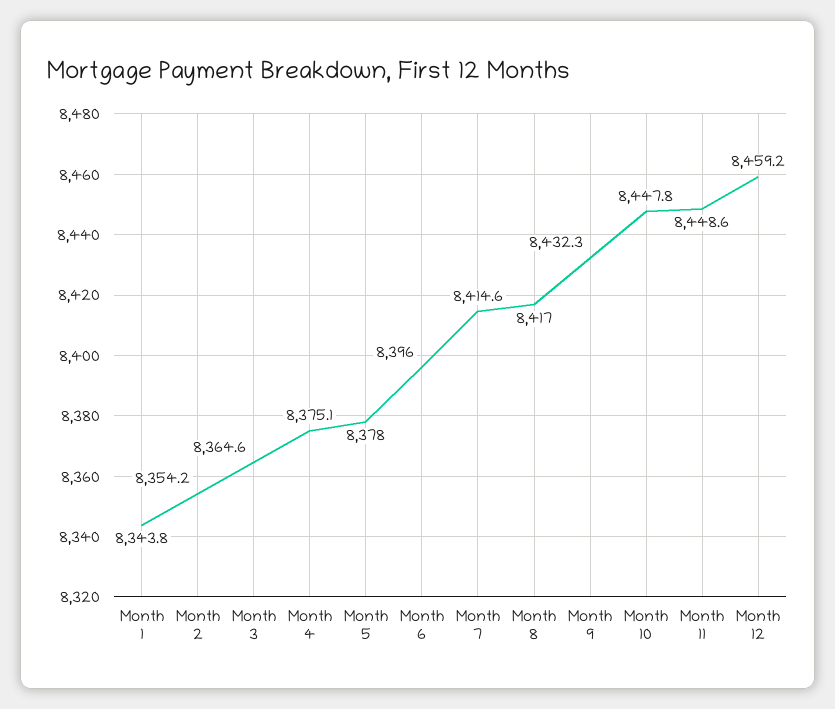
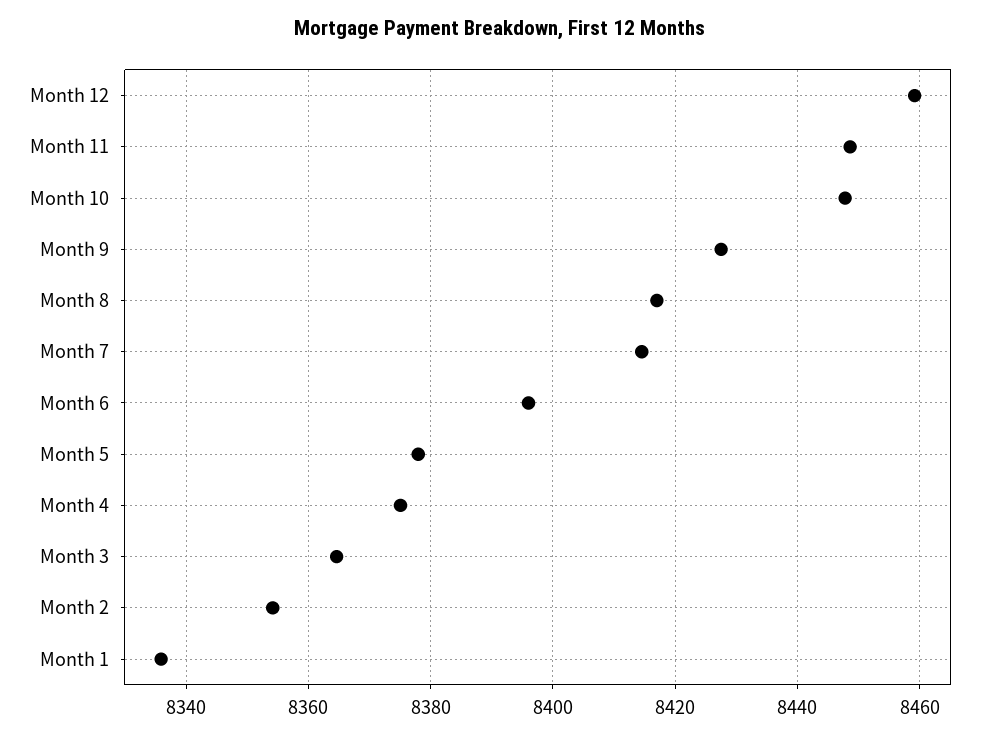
Month 1: 8343.8 -> 8336
Month 9: 8432.3 -> 8428

